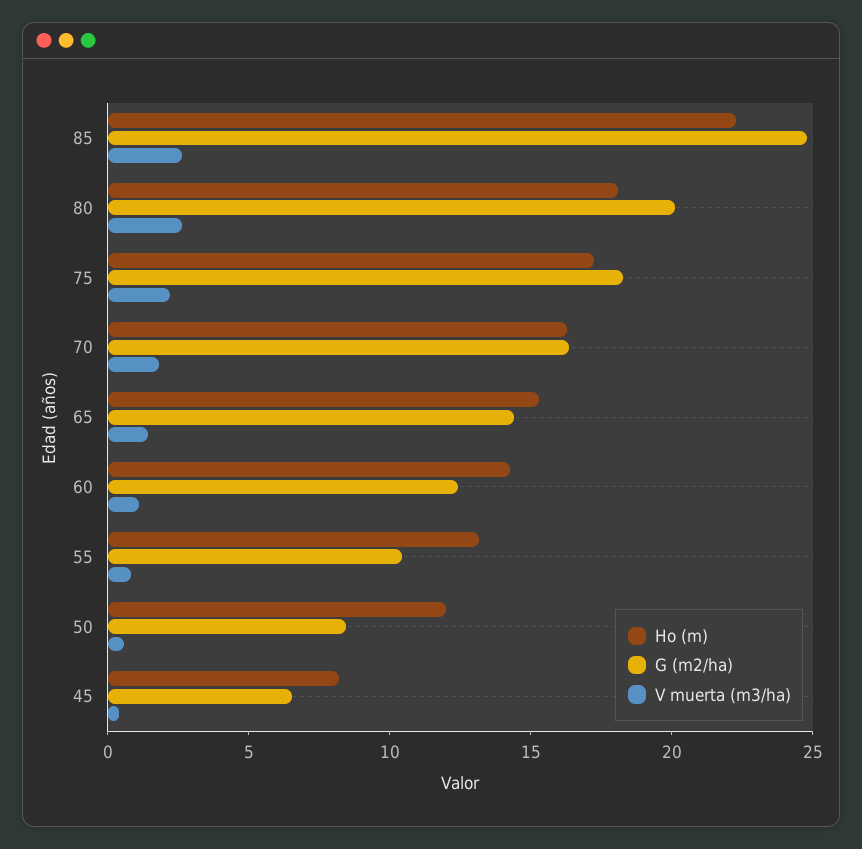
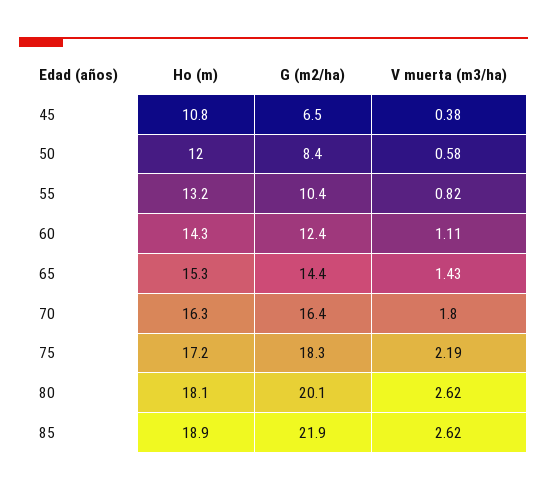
Ho (m), 85: 22 -> 18.9
G (m2/ha), 85: 25 -> 21.9
Ho (m), 45: 8 -> 10.8

